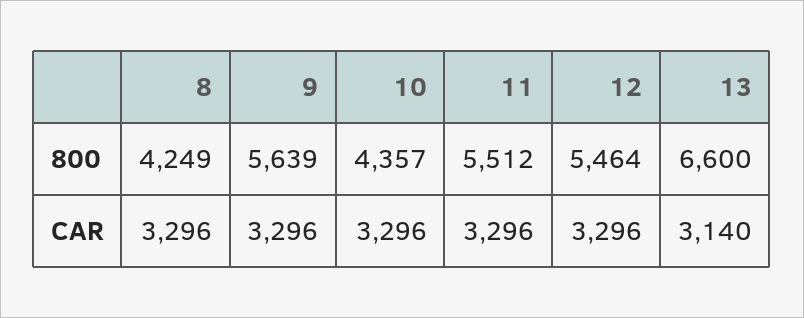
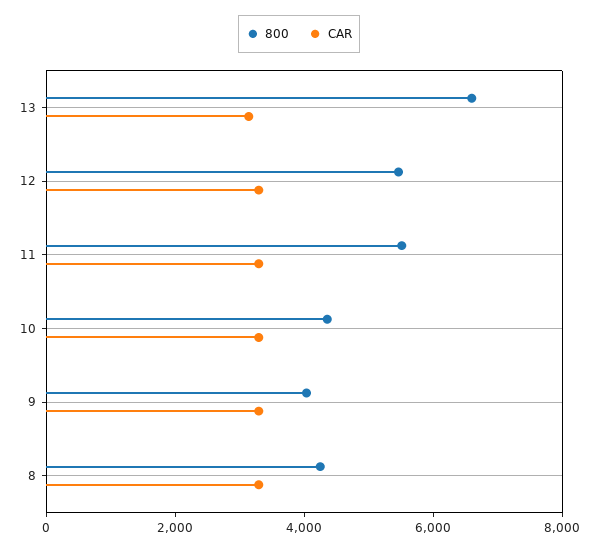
800, 9: 5639 -> 4000

